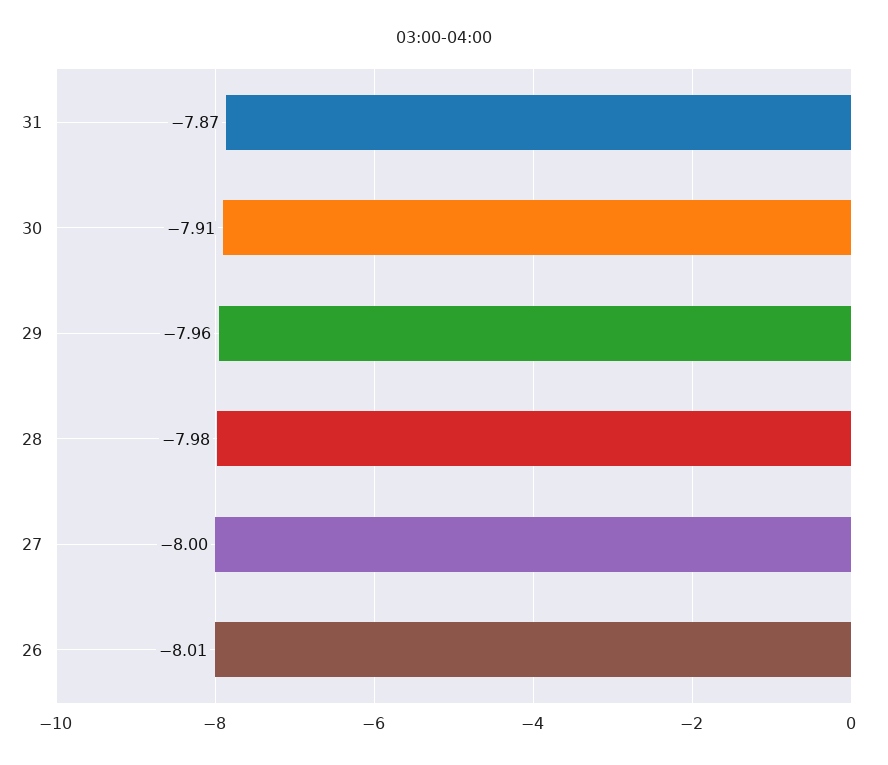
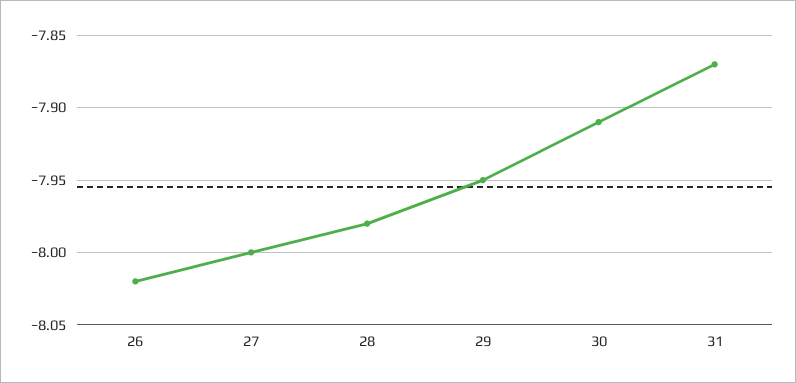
29: -7.96 -> -7.95
26: -8.01 -> -8.02

